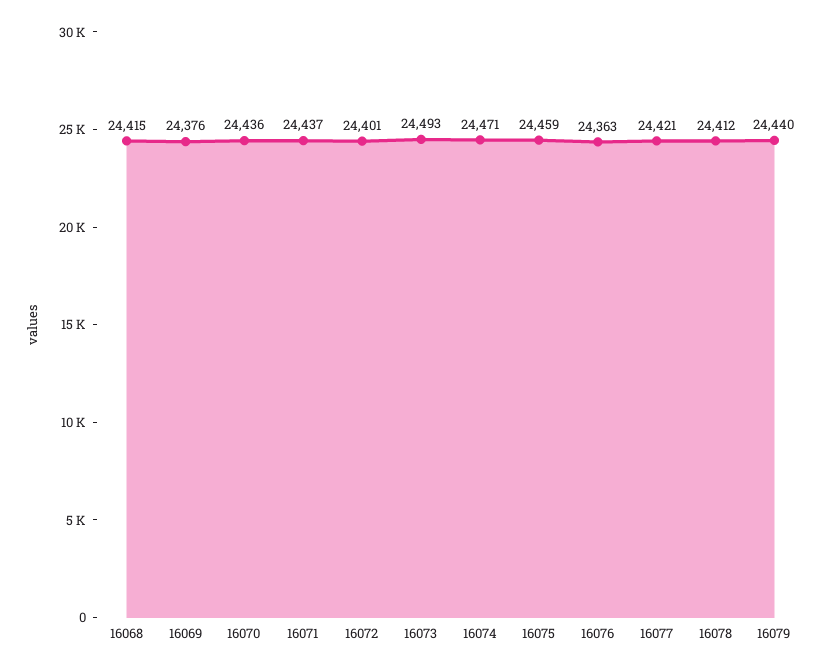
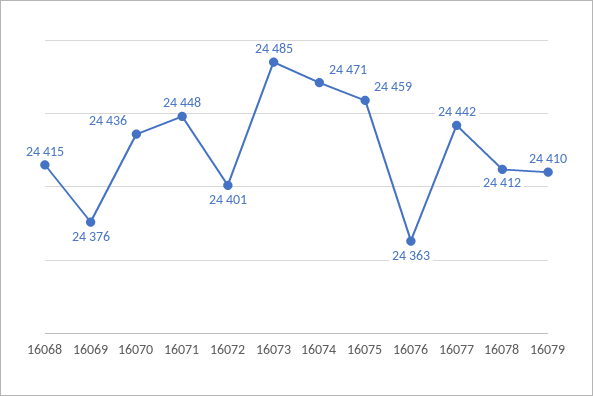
16071: 24437 -> 24448
16073: 24493 -> 24485
16077: 24421 -> 24442
16079: 24440 -> 24410

